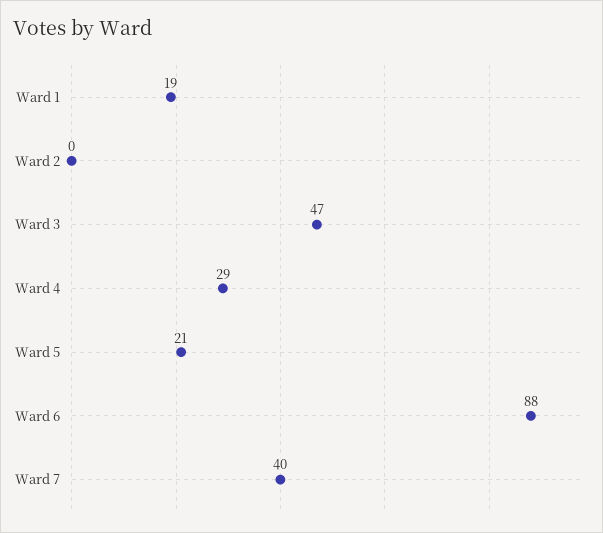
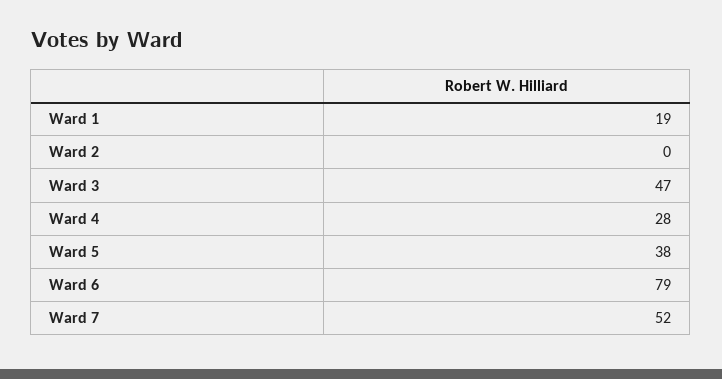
Ward 4: 29 -> 28
Ward 5: 21 -> 38
Ward 6: 88 -> 79
Ward 7: 40 -> 52

